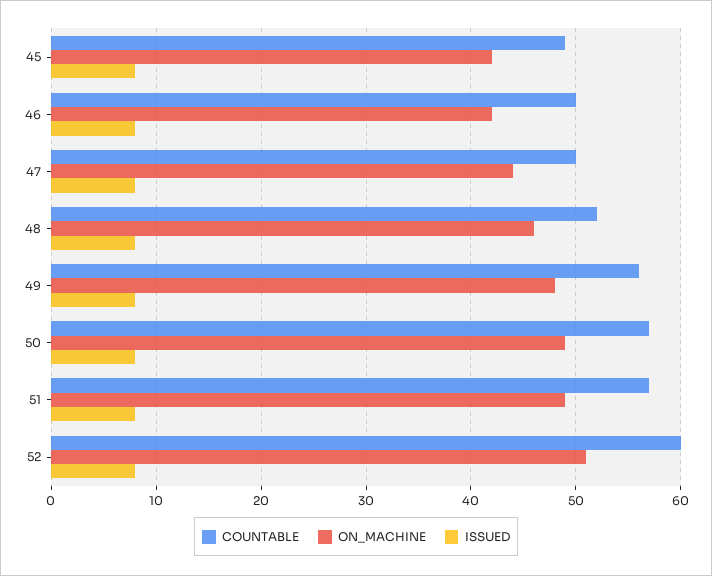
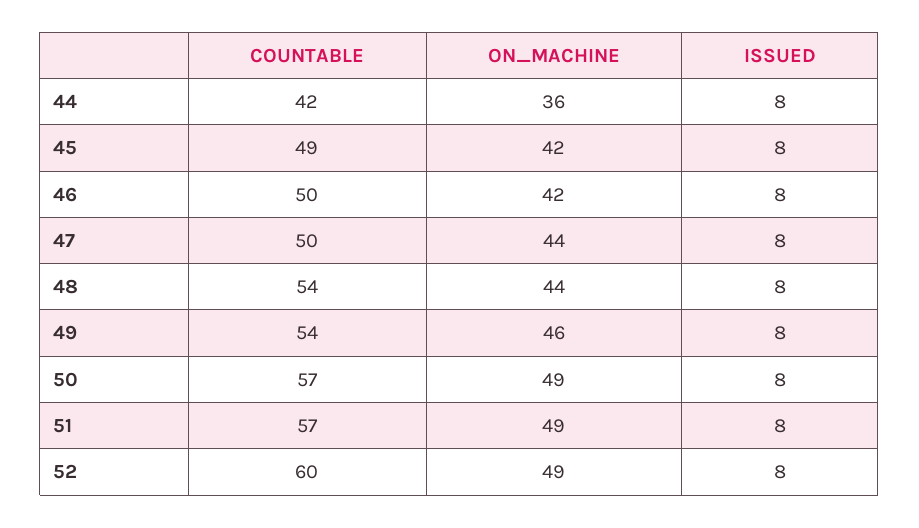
COUNTABLE, 48: 52 -> 54
ON_MACHINE, 48: 46 -> 44
COUNTABLE, 49: 56 -> 54
ON_MACHINE, 49: 48 -> 46
ON_MACHINE, 52: 51 -> 49
COUNTABLE, 44: none -> 42
ON_MACHINE, 44: none -> 36
ISSUED, 44: none -> 8

